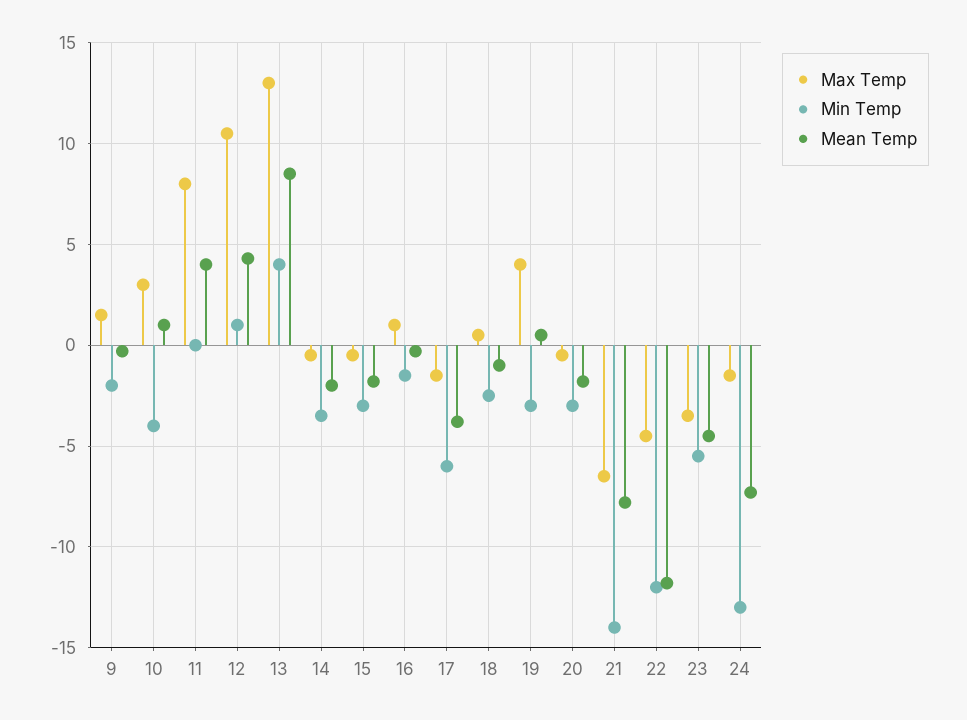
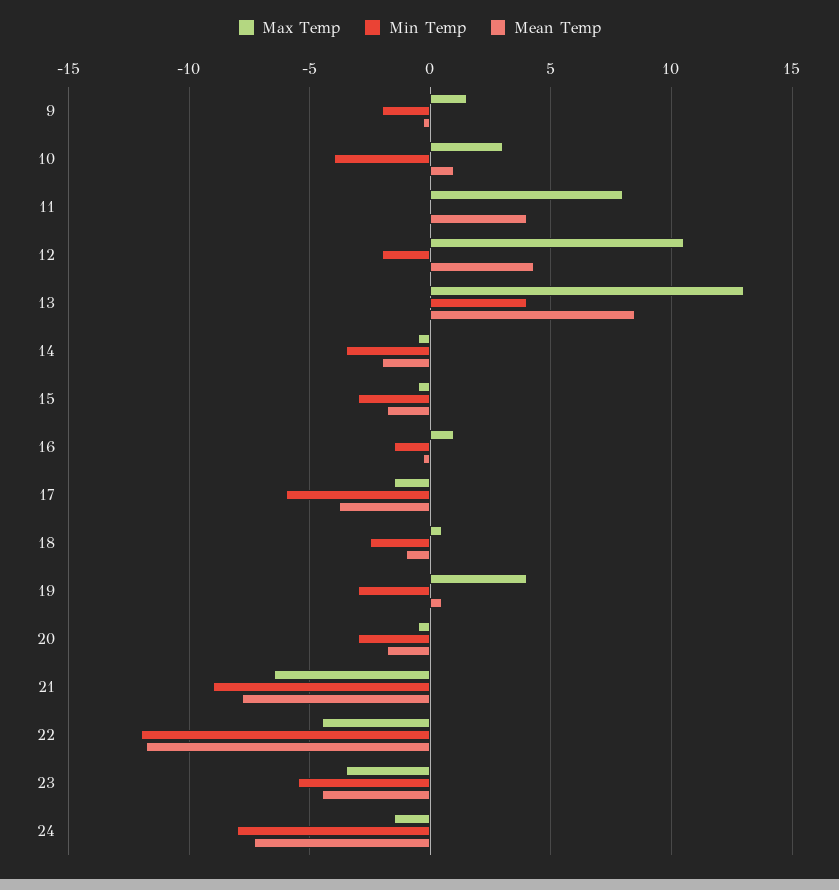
Min Temp, 12: 1 -> -2
Min Temp, 21: -14 -> -9
Min Temp, 24: -13 -> -8

